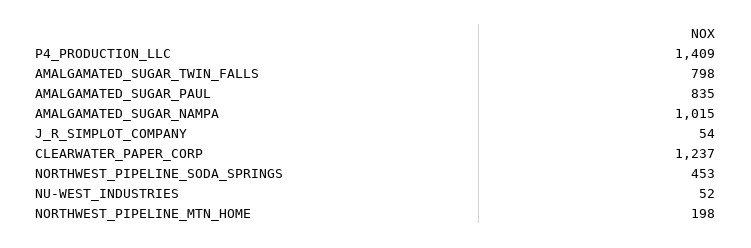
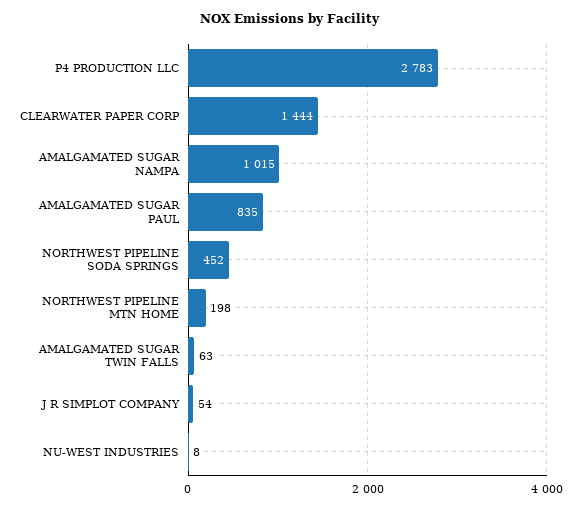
P4_PRODUCTION_LLC: 1409 -> 2783
AMALGAMATED_SUGAR_TWIN_FALLS: 798 -> 63
CLEARWATER_PAPER_CORP: 1237 -> 1444
NORTHWEST_PIPELINE_SODA_SPRINGS: 453 -> 452
NU-WEST_INDUSTRIES: 52 -> 8

